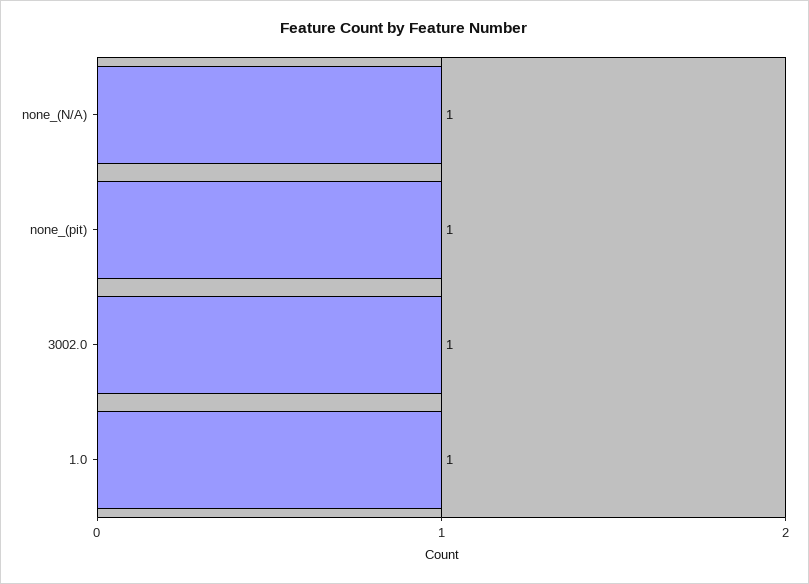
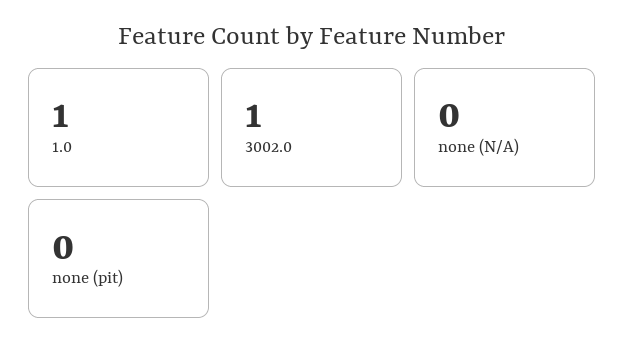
none_(N/A): 1 -> 0
none_(pit): 1 -> 0

